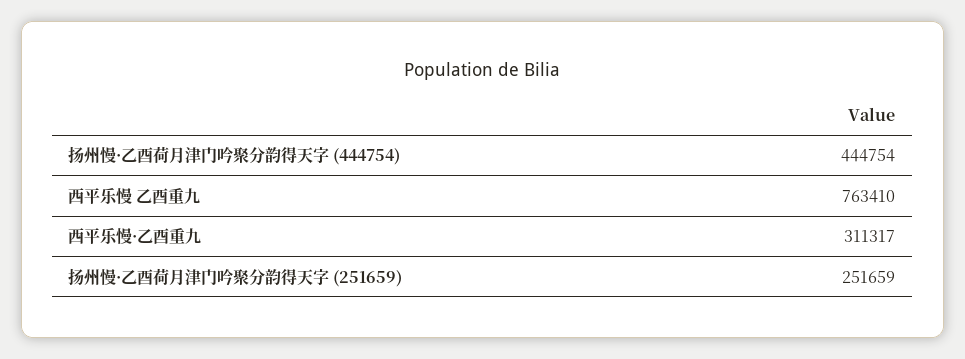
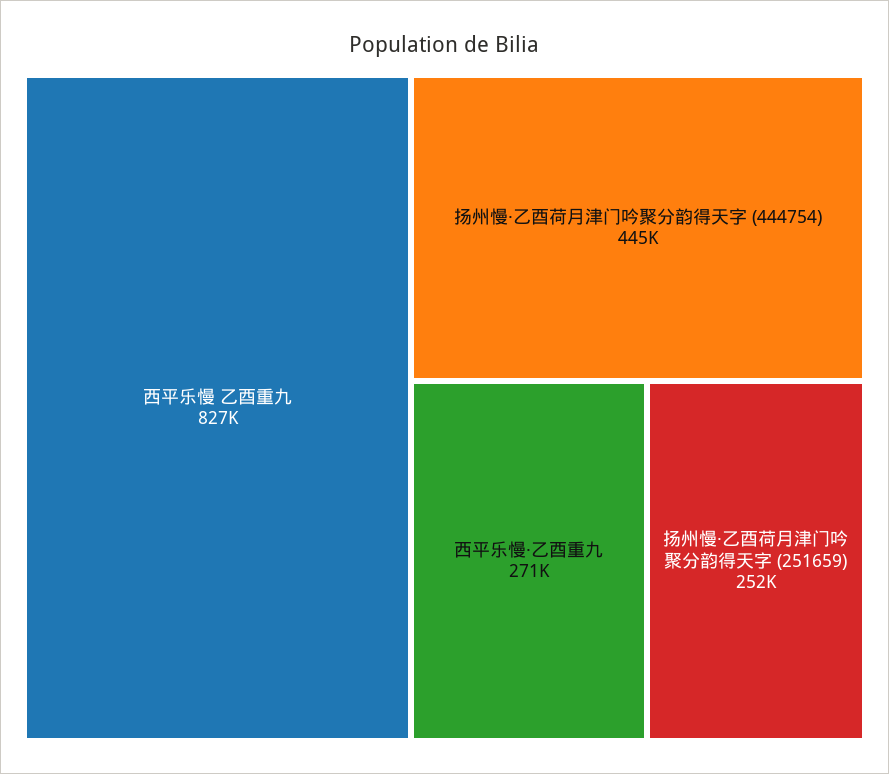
西平乐慢 乙酉重九: 763410 -> 827000
西平乐慢·乙酉重九: 311317 -> 271000

